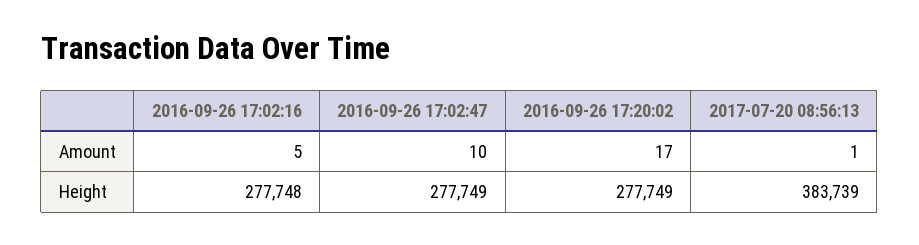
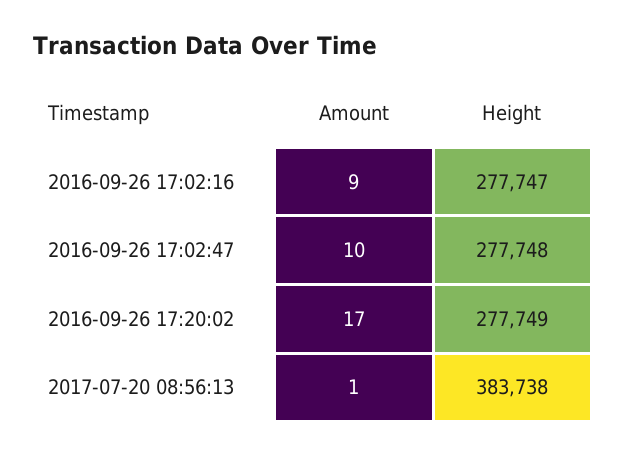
2016-09-26 17:02:16, Amount: 5 -> 9
2016-09-26 17:02:16, Height: 277748 -> 277747
2016-09-26 17:02:47, Height: 277749 -> 277748
2017-07-20 08:56:13, Height: 383739 -> 383738

